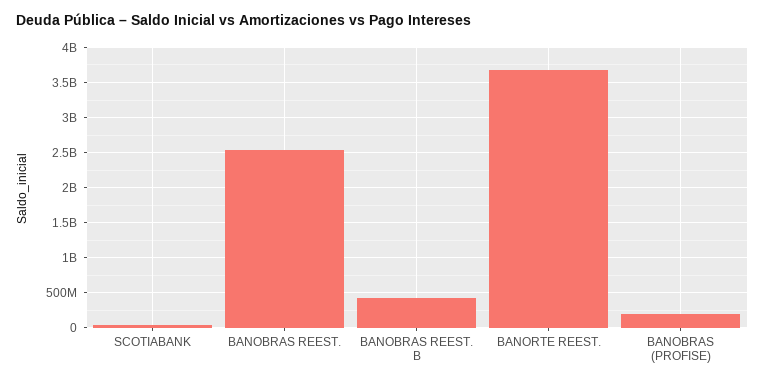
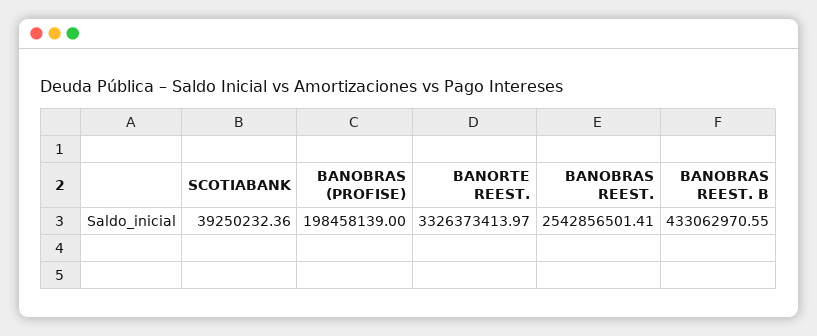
BANORTE REEST.: 3700000000 -> 3326373413.97

